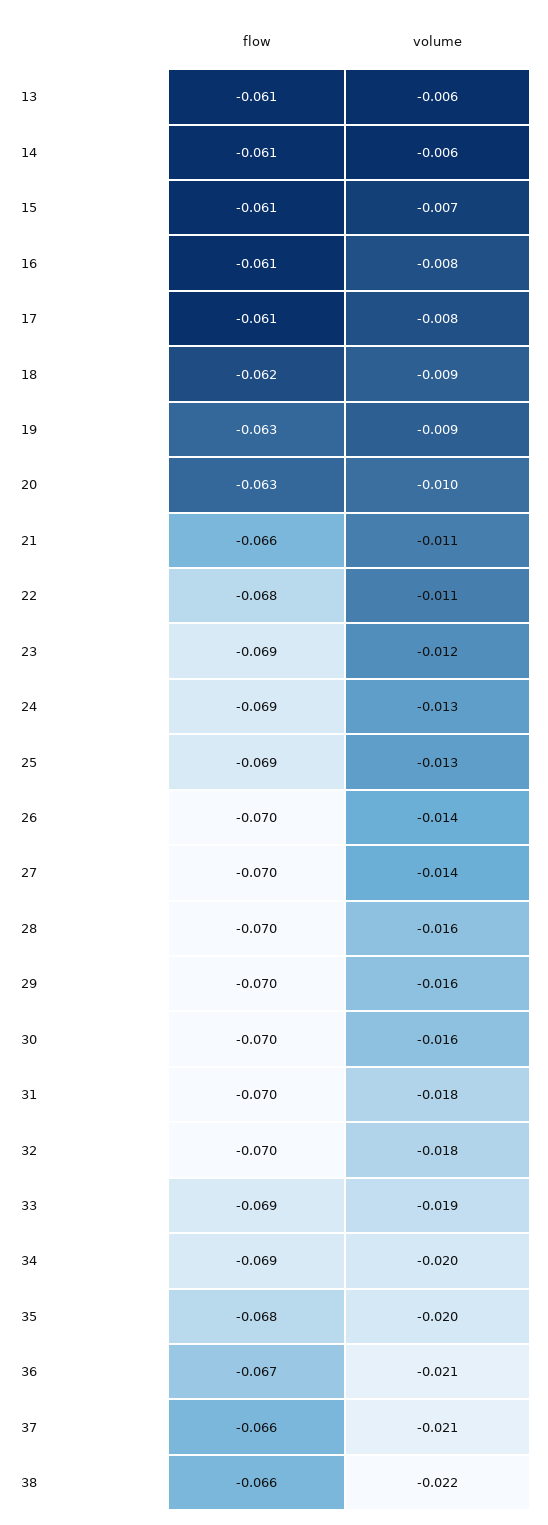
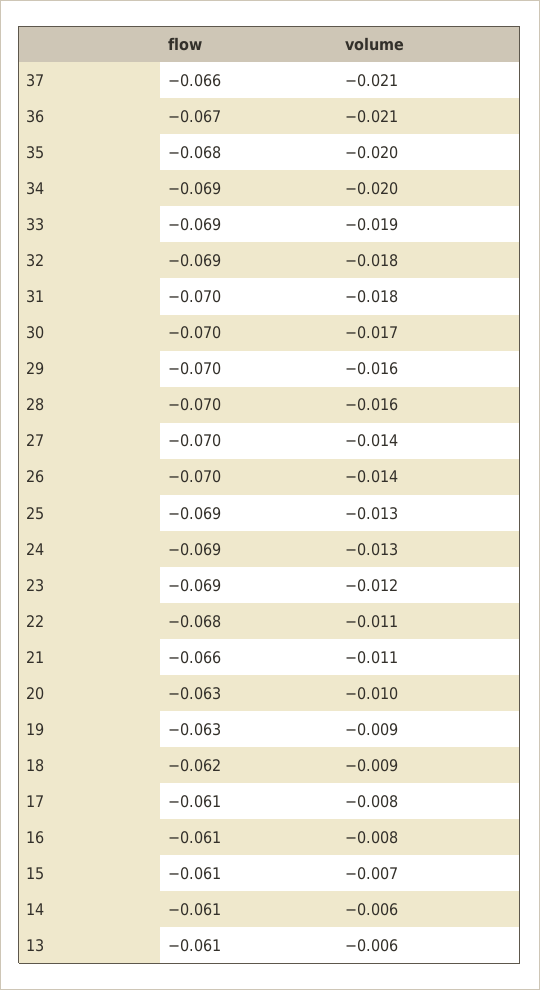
volume, 30: -0.016 -> -0.017
flow, 32: -0.07 -> -0.069
flow, 38: -0.066 -> none
volume, 38: -0.022 -> none

